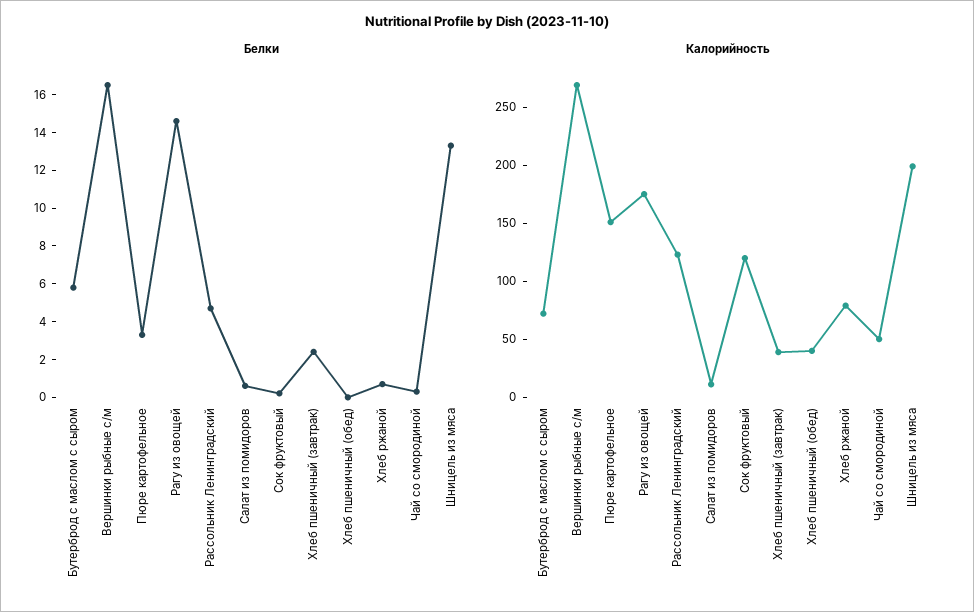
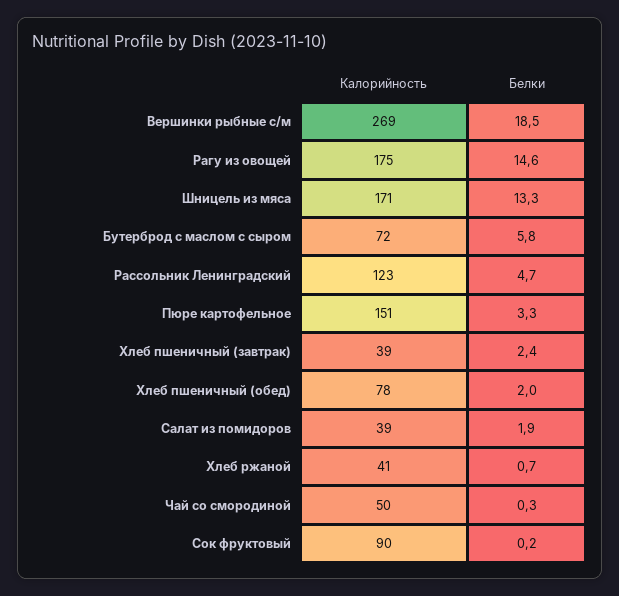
Белки, Вершинки рыбные с/м: 16.5 -> 18.5
Белки, Салат из помидоров: 0.5 -> 1.9
Белки, Хлеб пшеничный (обед): 0 -> 2
Калорийность, Салат из помидоров: 10 -> 39
Калорийность, Сок фруктовый: 120 -> 90
Калорийность, Хлеб пшеничный (обед): 40 -> 78
Калорийность, Хлеб ржаной: 80 -> 41
Калорийность, Шницель из мяса: 200 -> 171

